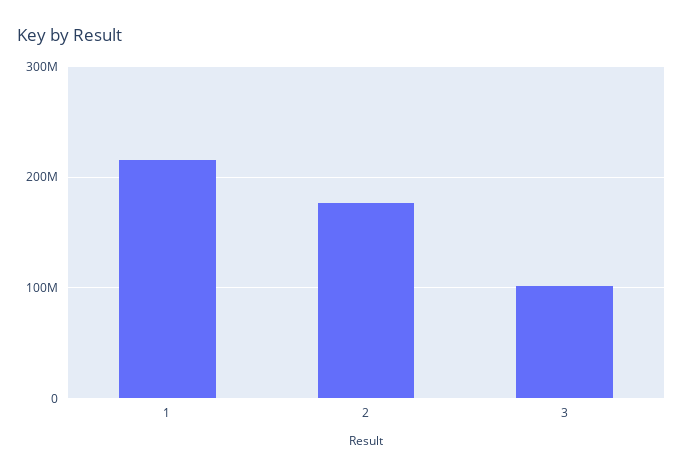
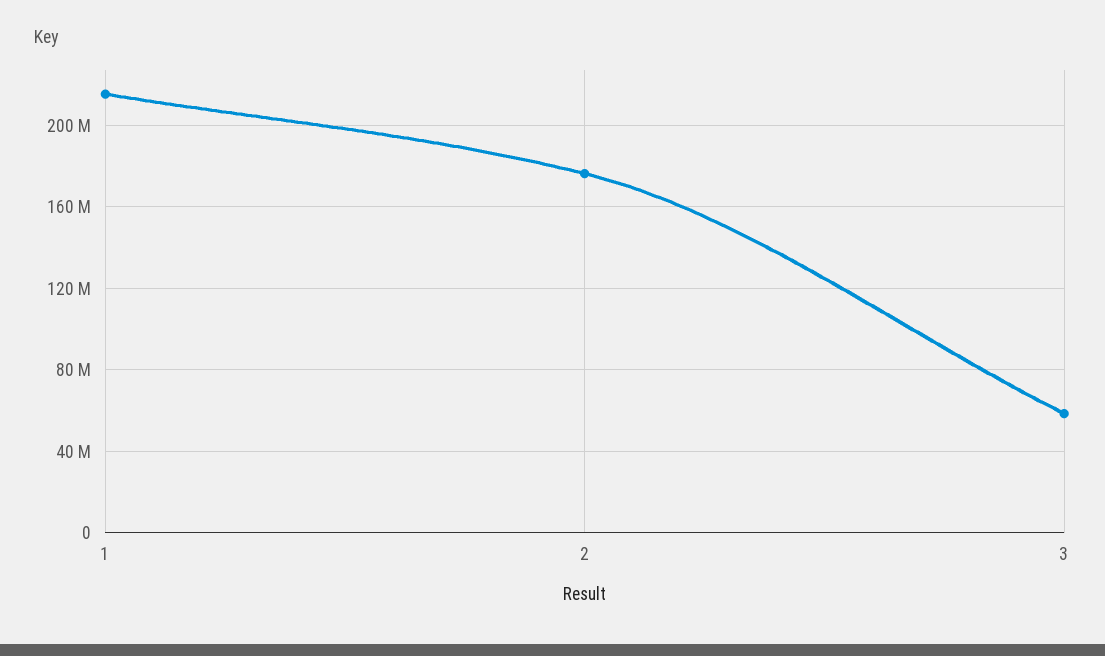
3: 100000000 -> 60000000

